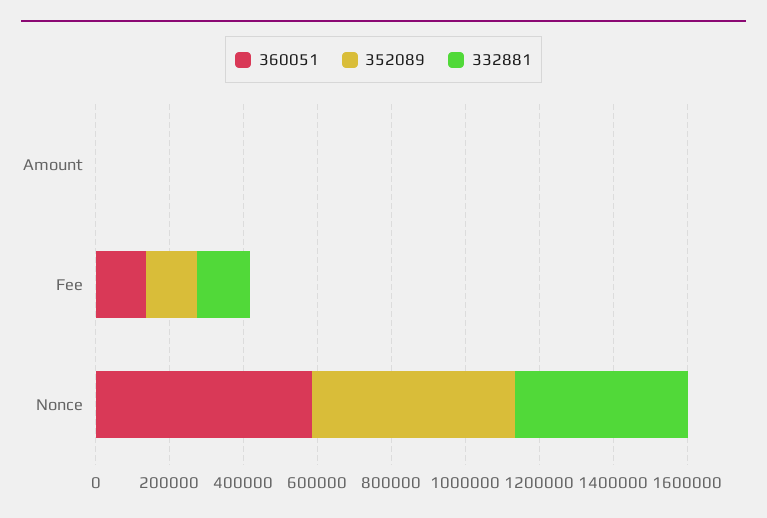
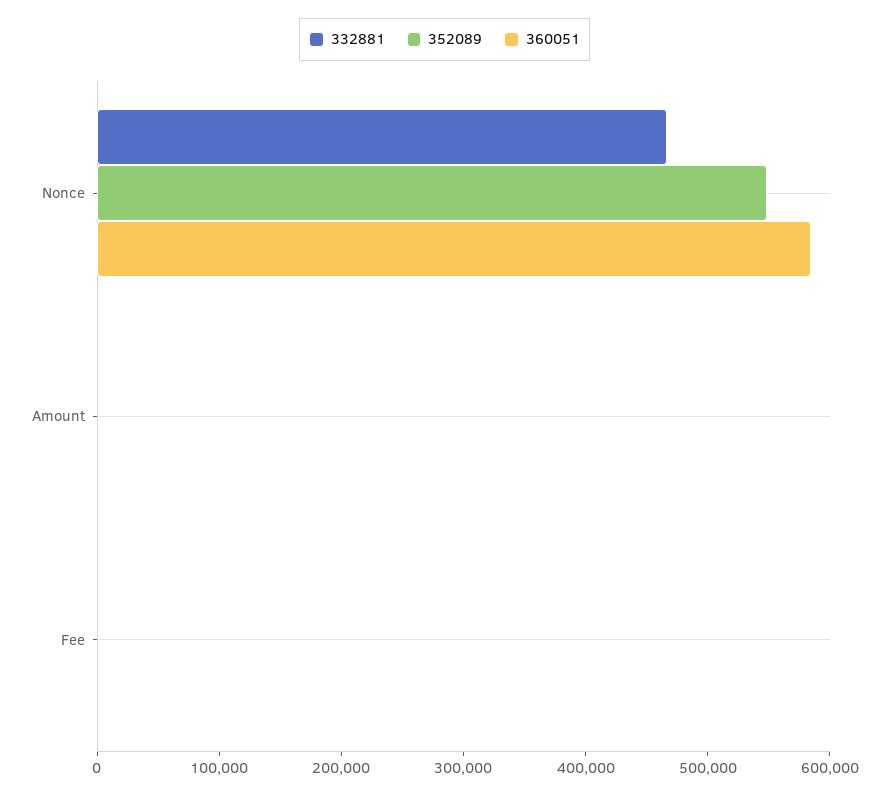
360051, Fee: 150000 -> 0
352089, Fee: 150000 -> 0
332881, Fee: 150000 -> 0

